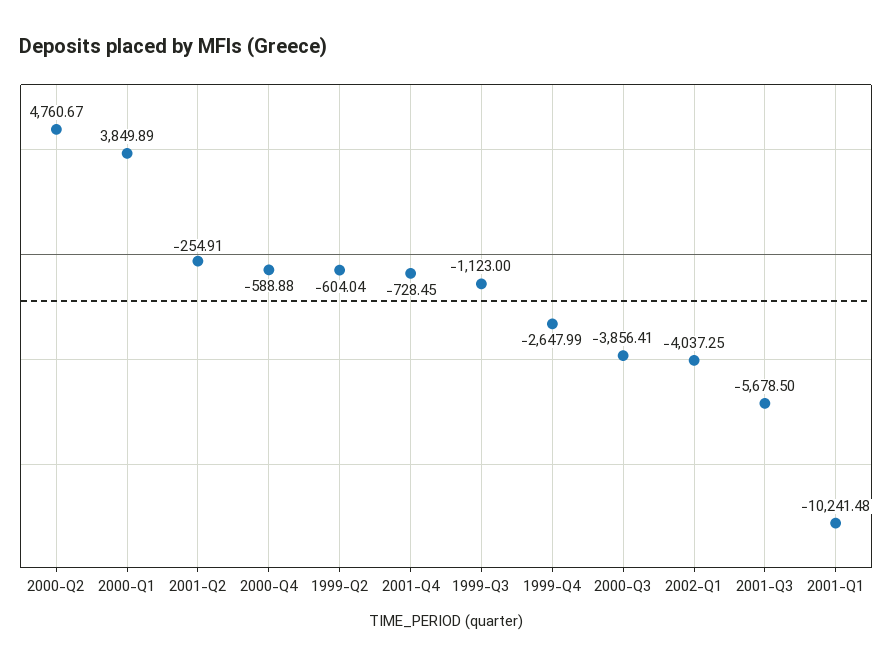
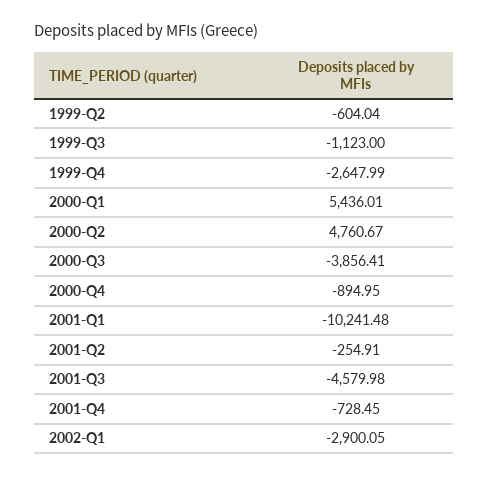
2000-Q1: 3849.89 -> 5436.01
2000-Q4: -588.88 -> -894.95
2002-Q1: -4037.25 -> -2900.05
2001-Q3: -5678.5 -> -4579.98

